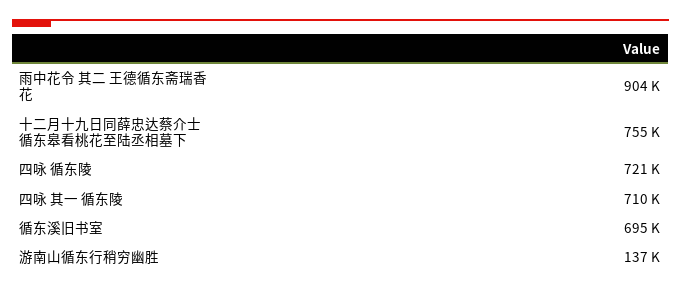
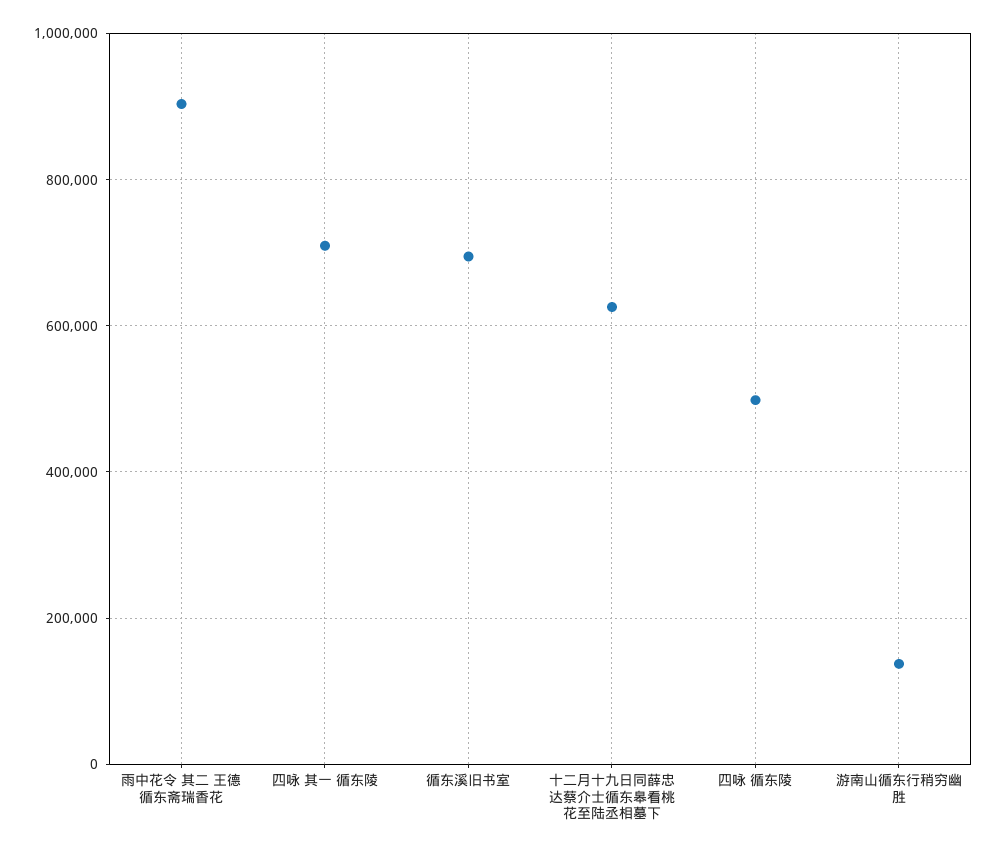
十二月十九日同薛忠达蔡介士循东皋看桃花至陆丞相墓下: 755000 -> 620000
四咏 循东陵: 721000 -> 500000

